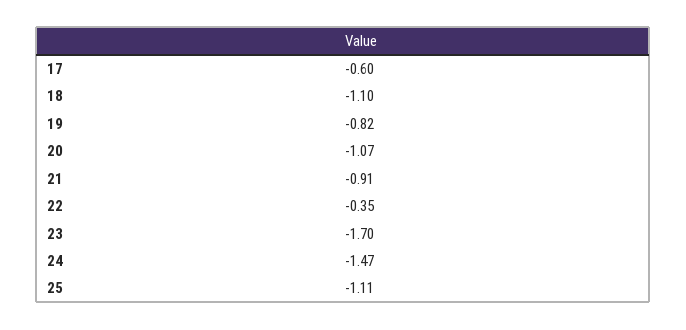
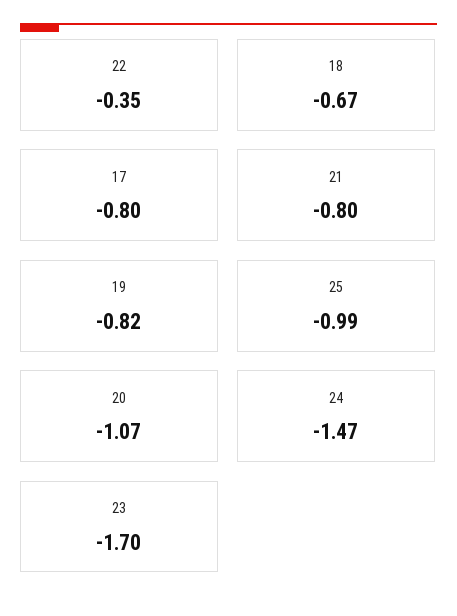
17: -0.6 -> -0.8
18: -1.1 -> -0.67
21: -0.91 -> -0.8
25: -1.11 -> -0.99

